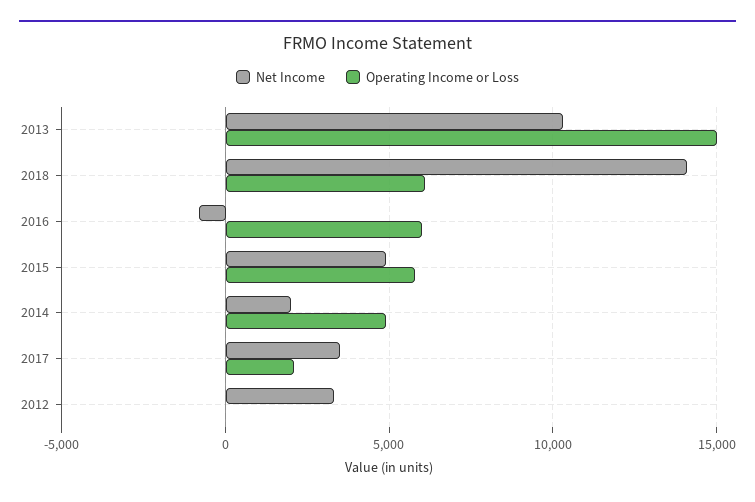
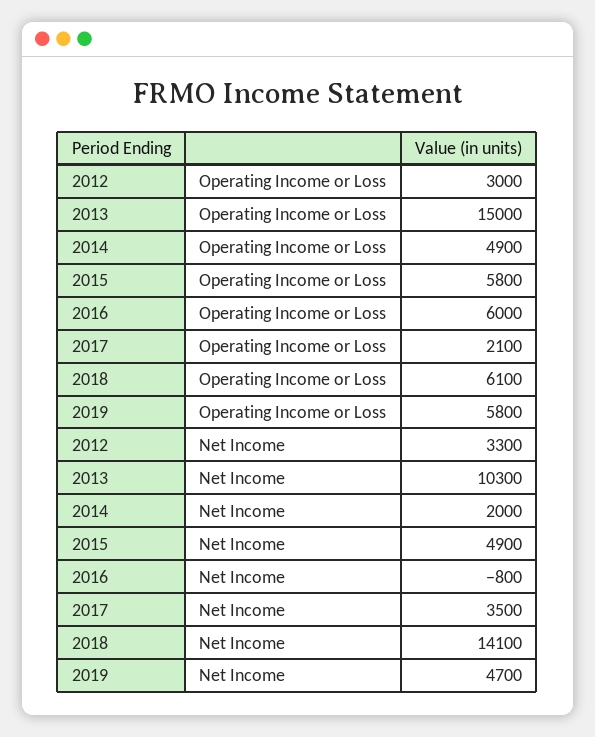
Operating Income or Loss, 2012: 0 -> 3000
Operating Income or Loss, 2019: none -> 5800
Net Income, 2019: none -> 4700

